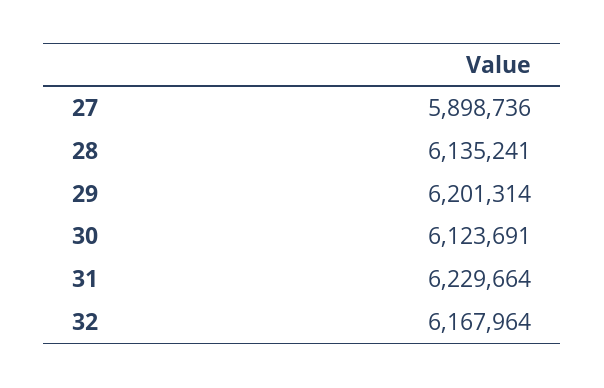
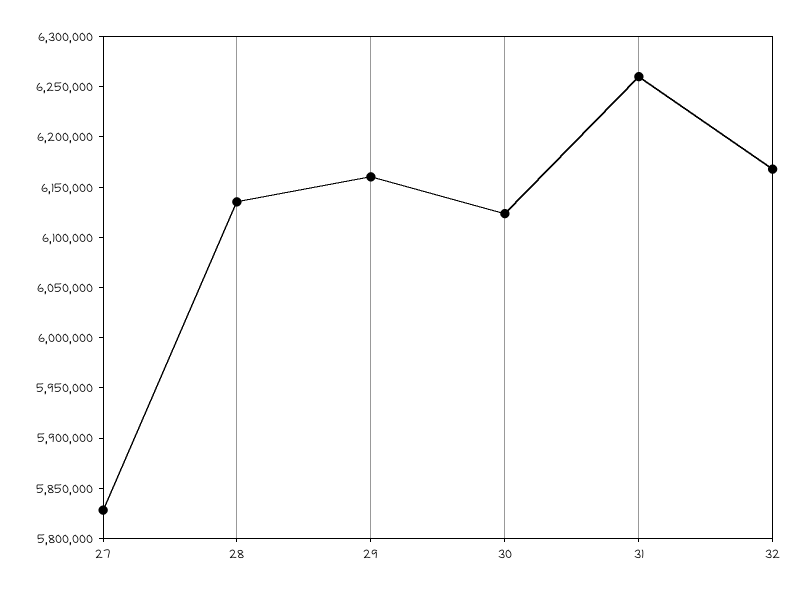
27: 5898736 -> 5830000
29: 6201314 -> 6160000
31: 6229664 -> 6260000

